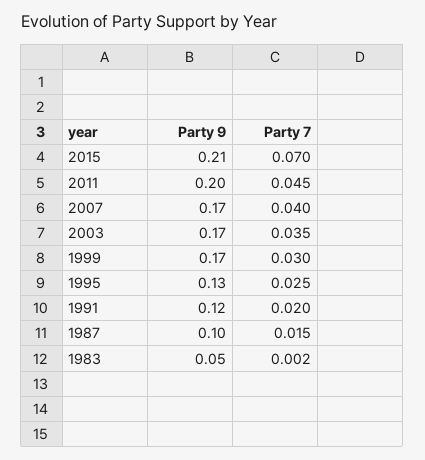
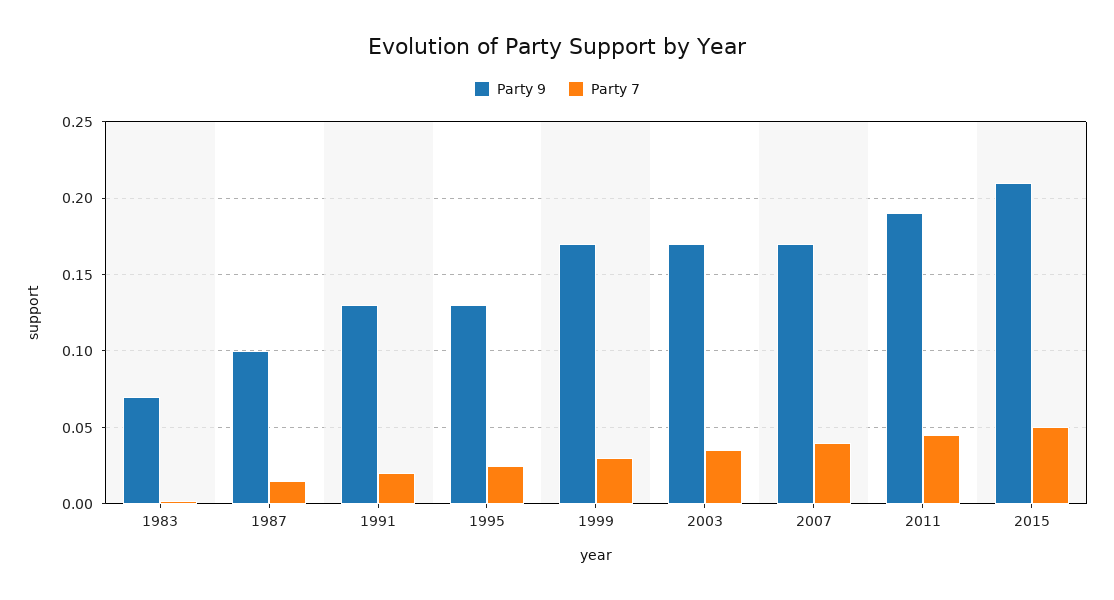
Party 7, 2015: 0.07 -> 0.05
Party 9, 2011: 0.2 -> 0.19
Party 9, 1991: 0.12 -> 0.13
Party 9, 1983: 0.05 -> 0.07

